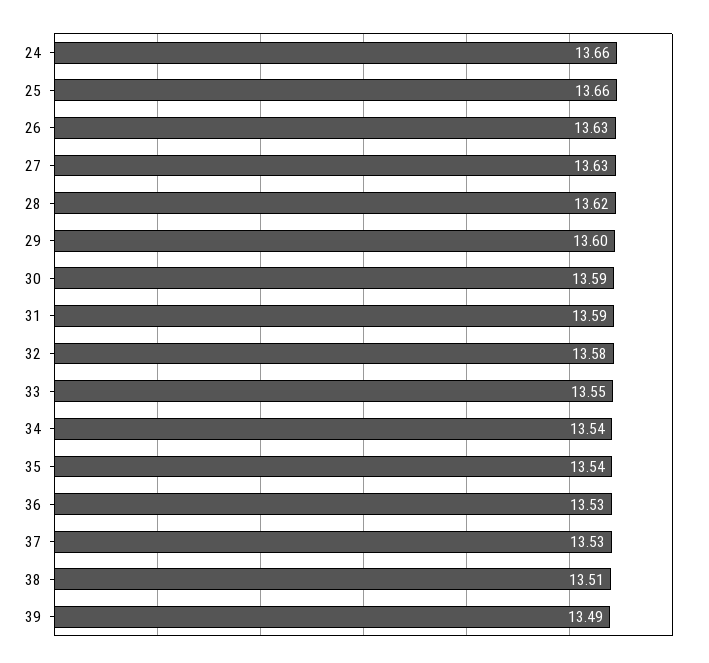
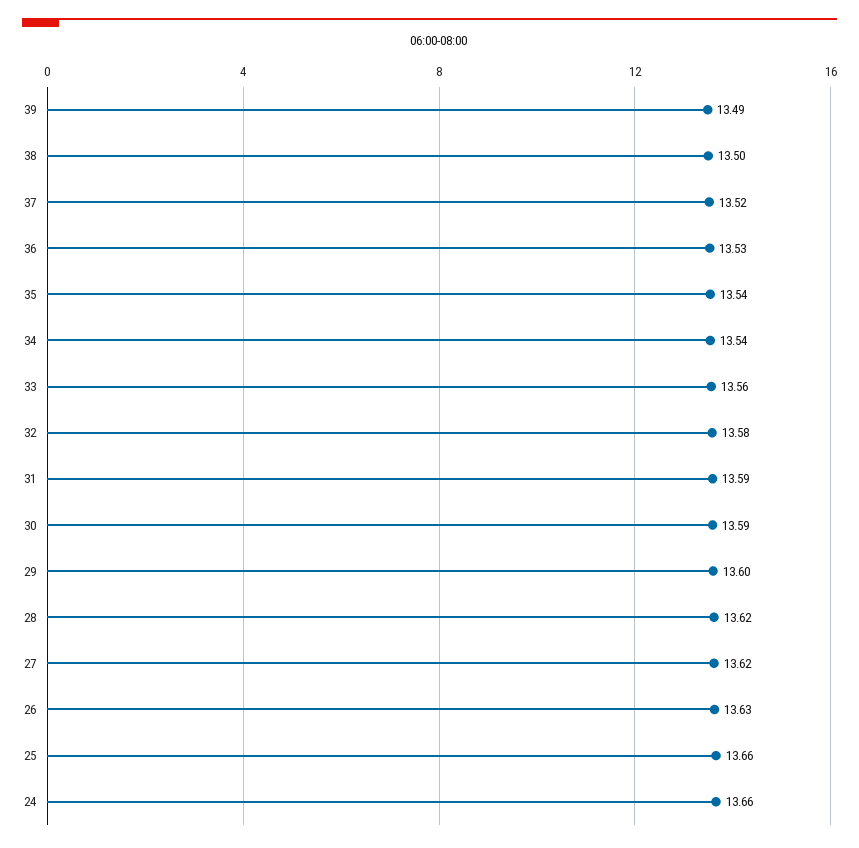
27: 13.63 -> 13.62
33: 13.55 -> 13.56
37: 13.53 -> 13.52
38: 13.51 -> 13.5

